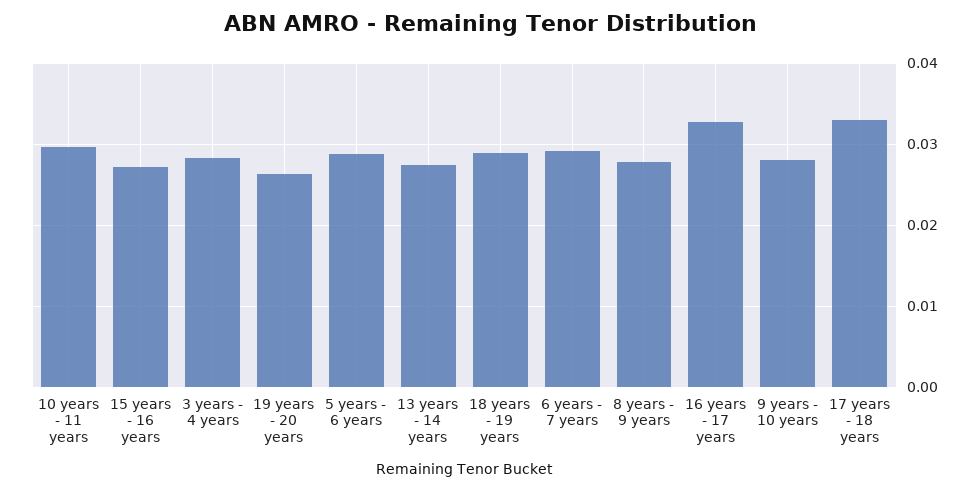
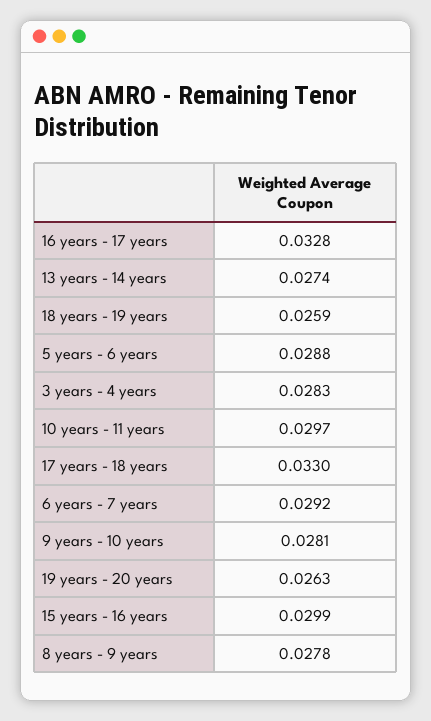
15 years - 16 years: 0.027 -> 0.0299
18 years - 19 years: 0.029 -> 0.0259

